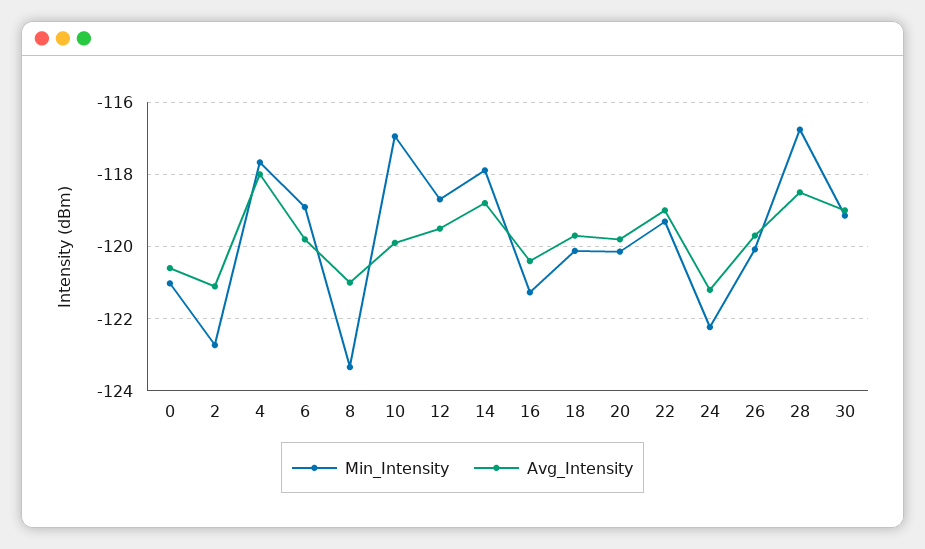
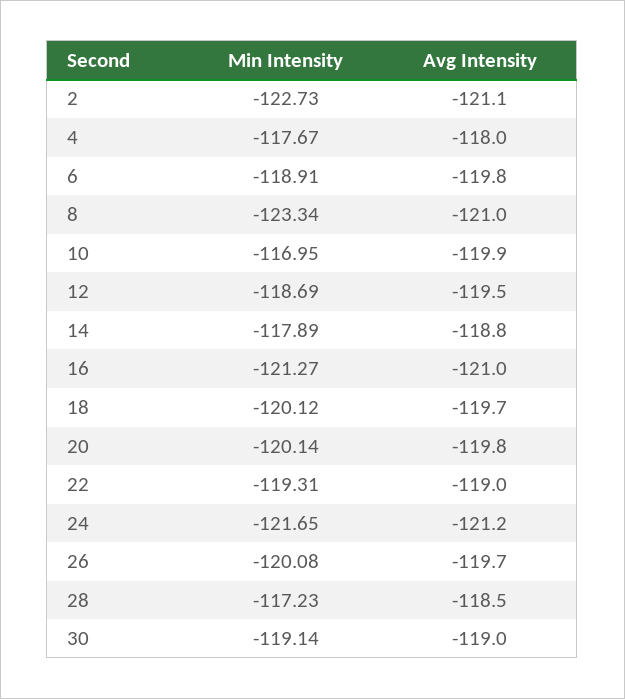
Min_Intensity, 0: -121 -> none
Avg_Intensity, 0: -120.6 -> none
Avg_Intensity, 16: -120.4 -> -121
Min_Intensity, 24: -122.2 -> -121.65
Min_Intensity, 28: -116.8 -> -117.23

